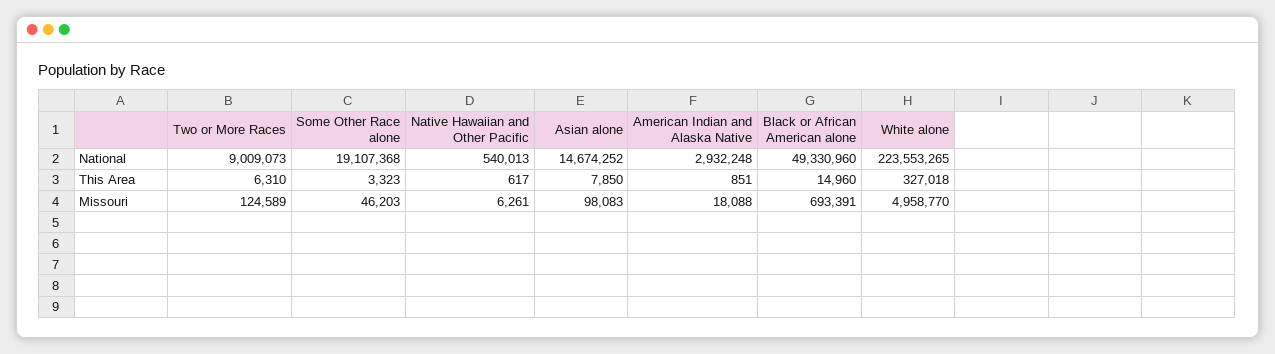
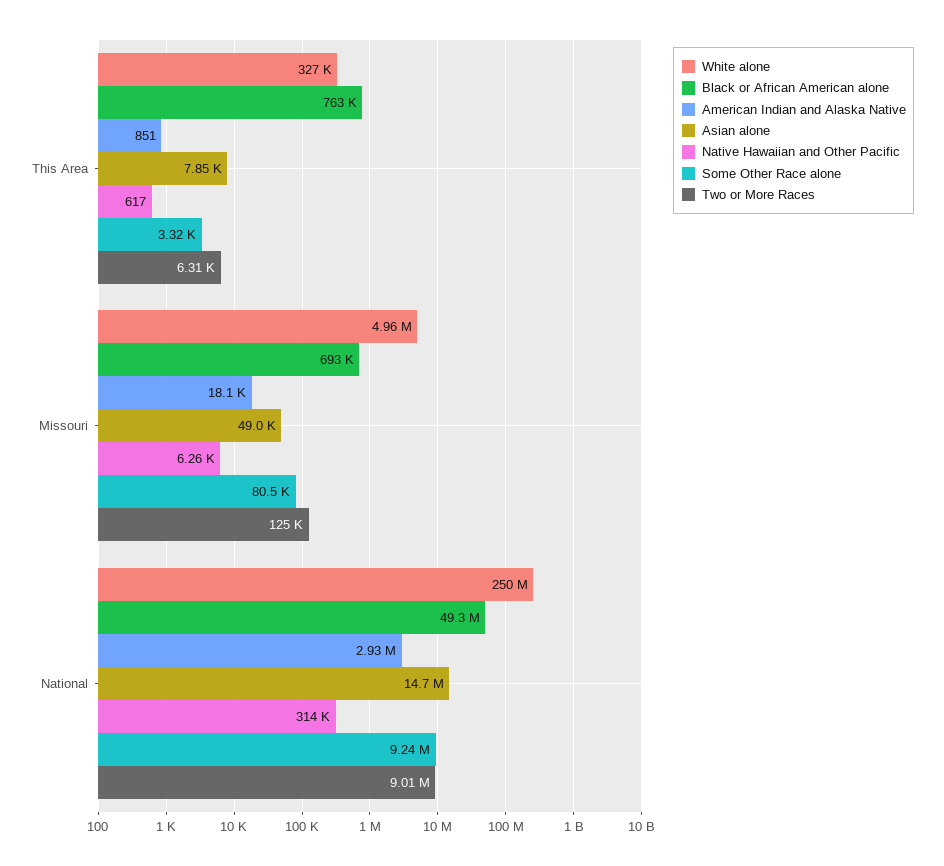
Some Other Race alone, National: 19107368 -> 9240000
Native Hawaiian and Other Pacific, National: 540013 -> 314000
White alone, National: 223553265 -> 250000000
Black or African American alone, This Area: 14960 -> 763000
Some Other Race alone, Missouri: 46203 -> 80500
Asian alone, Missouri: 98083 -> 49000

